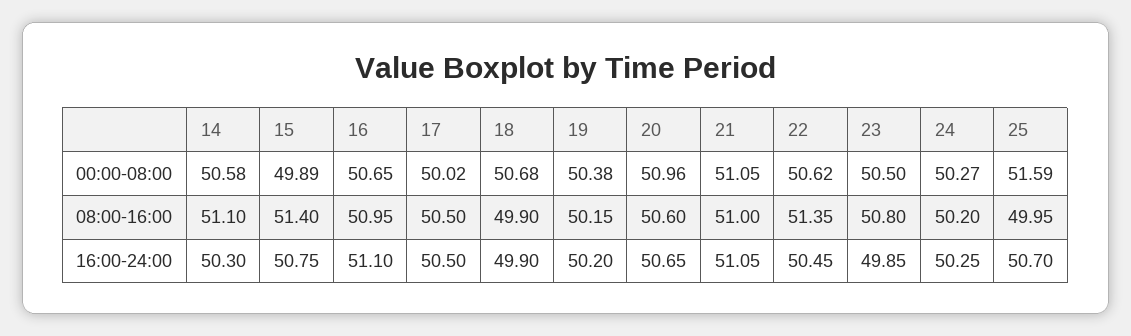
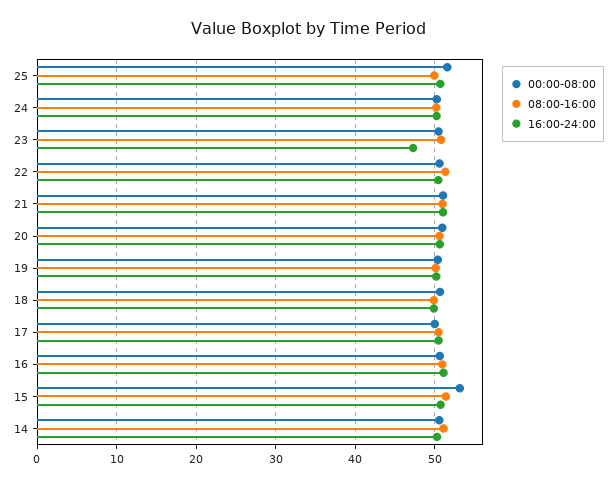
00:00-08:00, 15: 49.89 -> 53
16:00-24:00, 23: 49.85 -> 47

